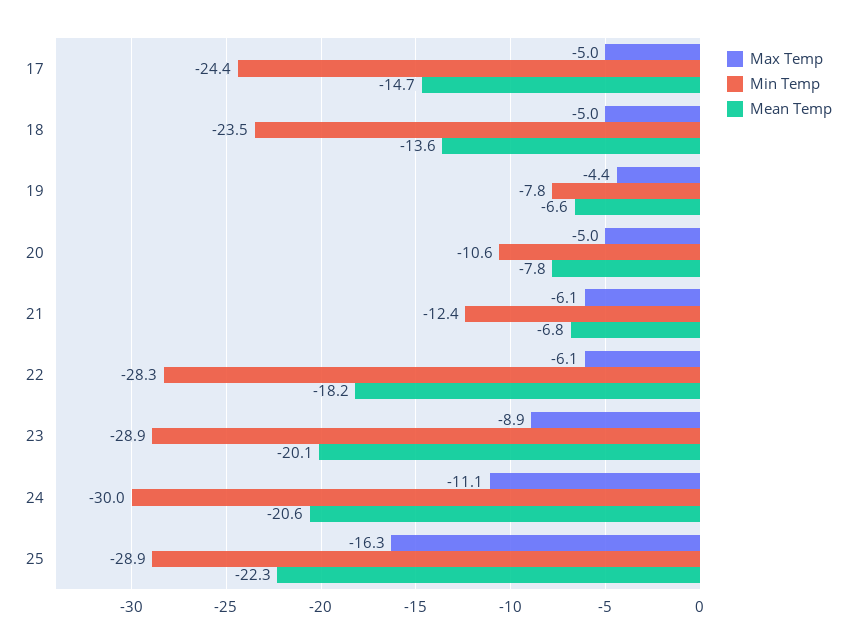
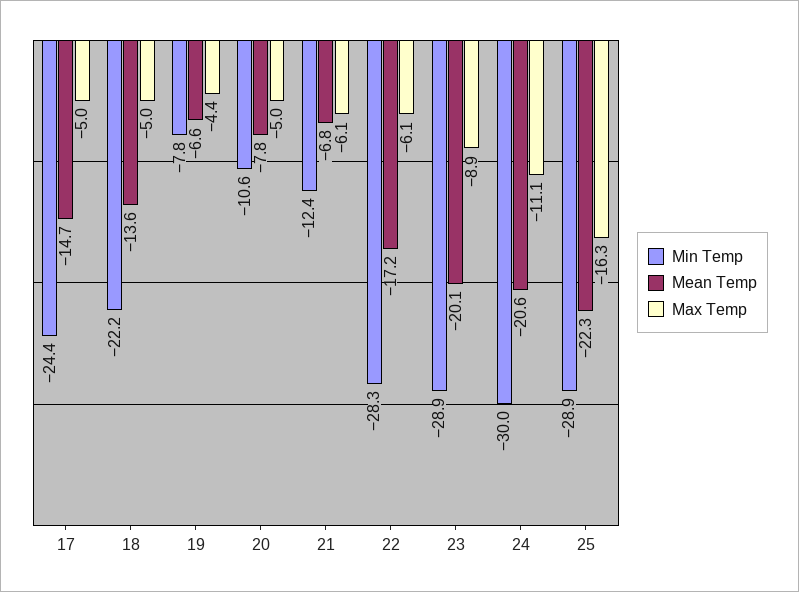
Min Temp, 18: -23.5 -> -22.2
Mean Temp, 22: -18.2 -> -17.2

